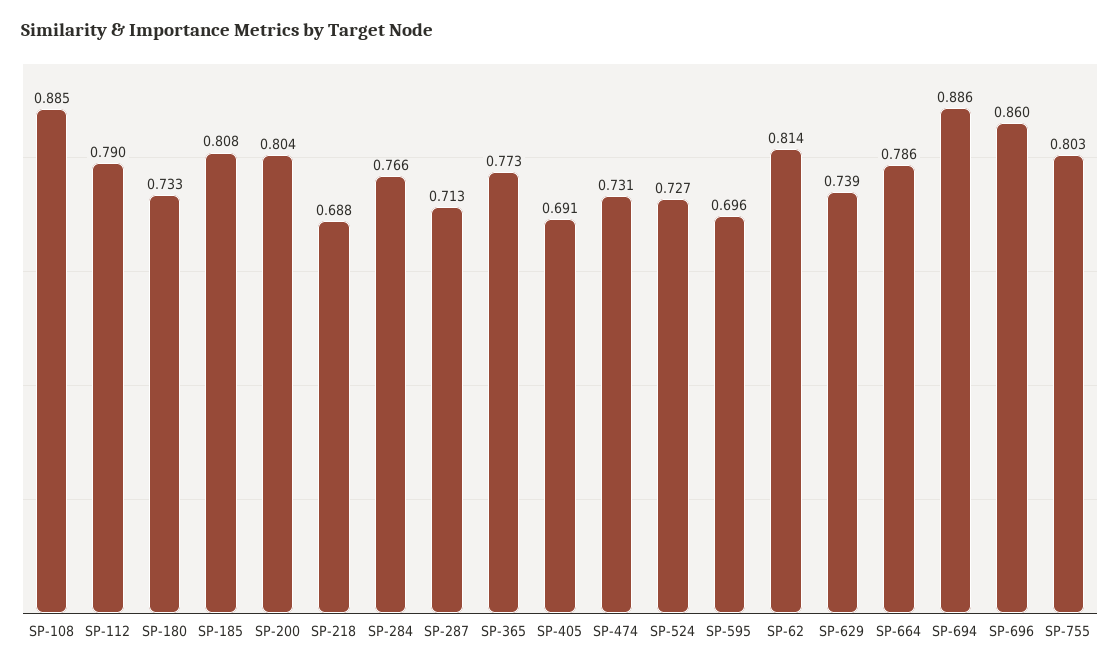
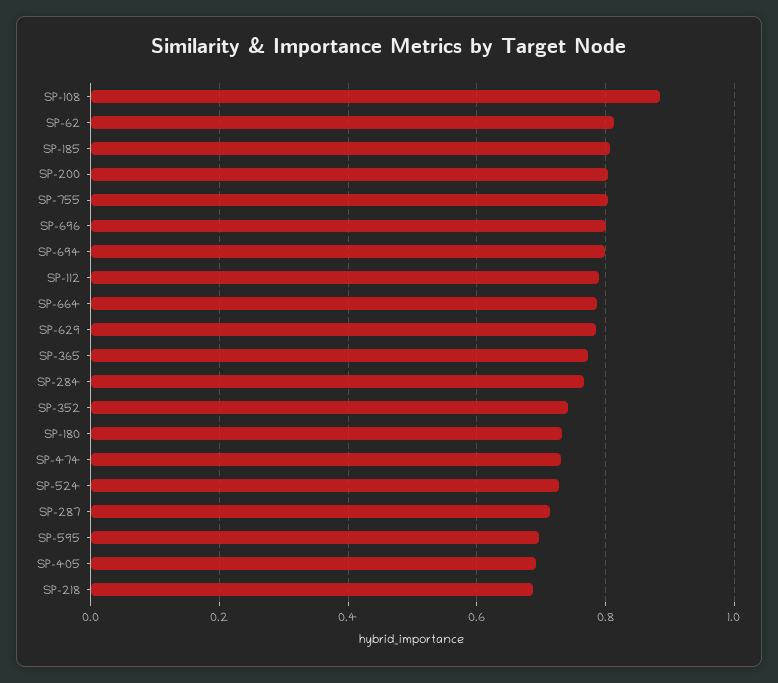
SP-629: 0.739 -> 0.78
SP-694: 0.886 -> 0.8
SP-696: 0.86 -> 0.8
SP-352: none -> 0.74

